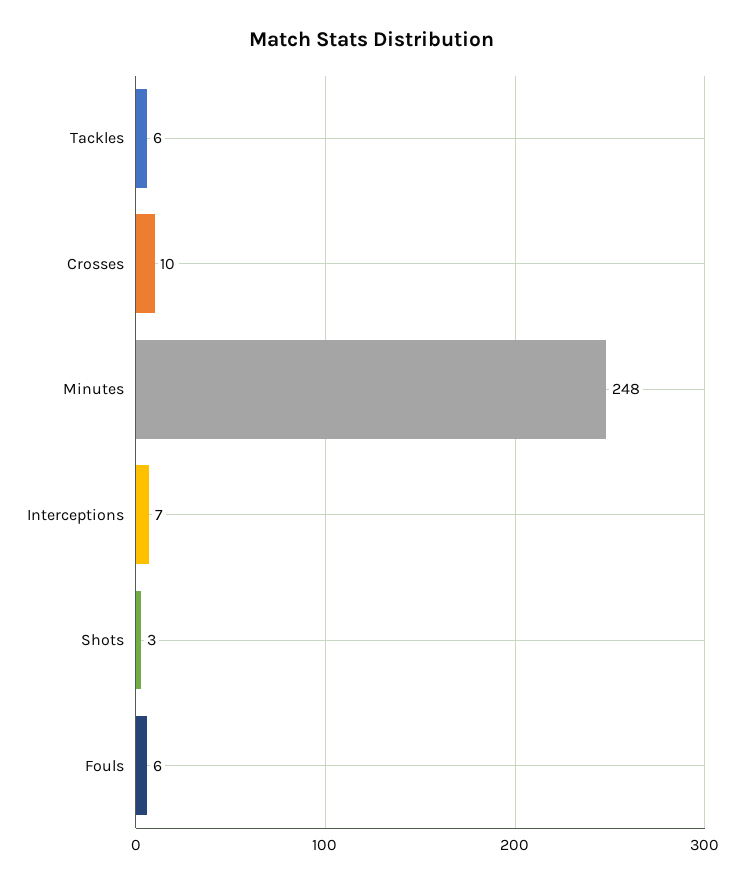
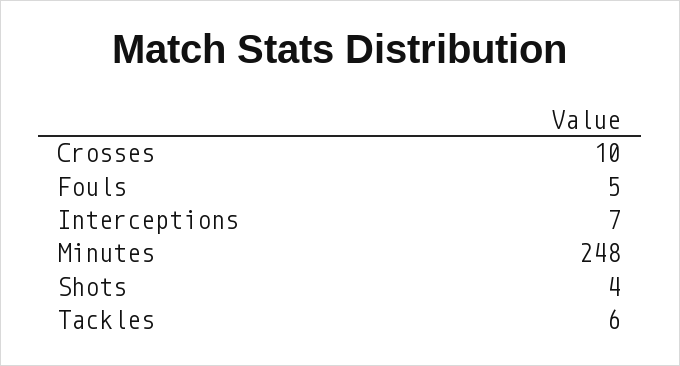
Shots: 3 -> 4
Fouls: 6 -> 5

